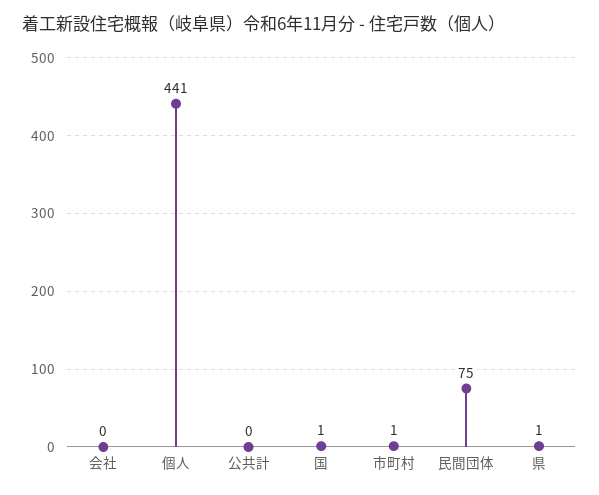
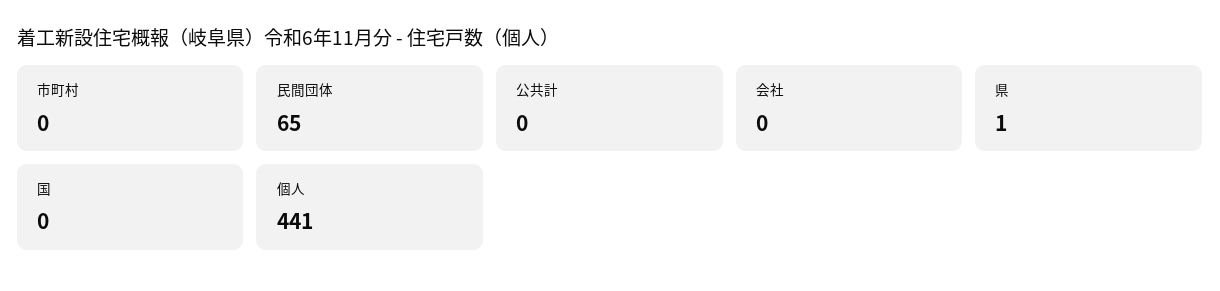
国: 1 -> 0
市町村: 1 -> 0
民間団体: 75 -> 65

